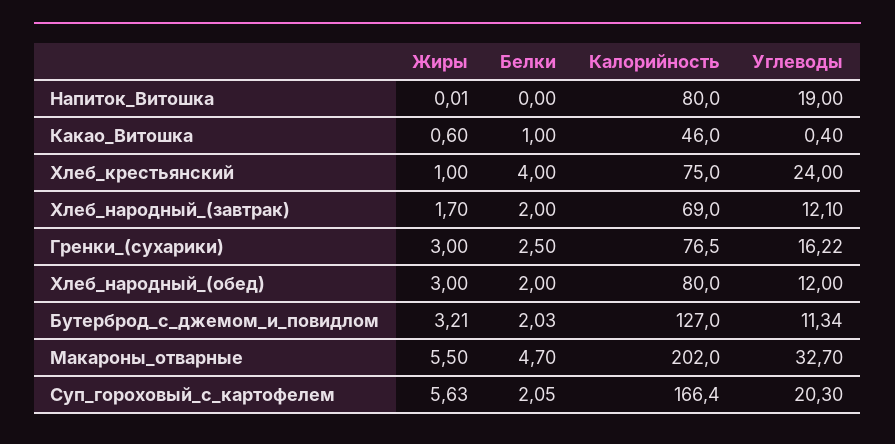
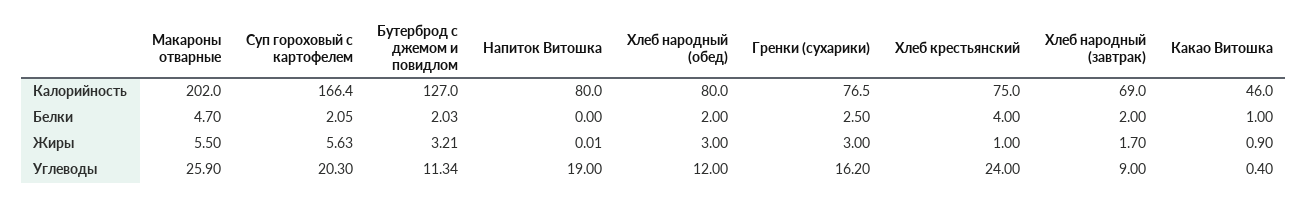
Жиры, Какао_Витошка: 0.6 -> 0.9
Углеводы, Хлеб_народный_(завтрак): 12.1 -> 9
Углеводы, Гренки_(сухарики): 16.22 -> 16.2
Углеводы, Макароны_отварные: 32.7 -> 25.9

